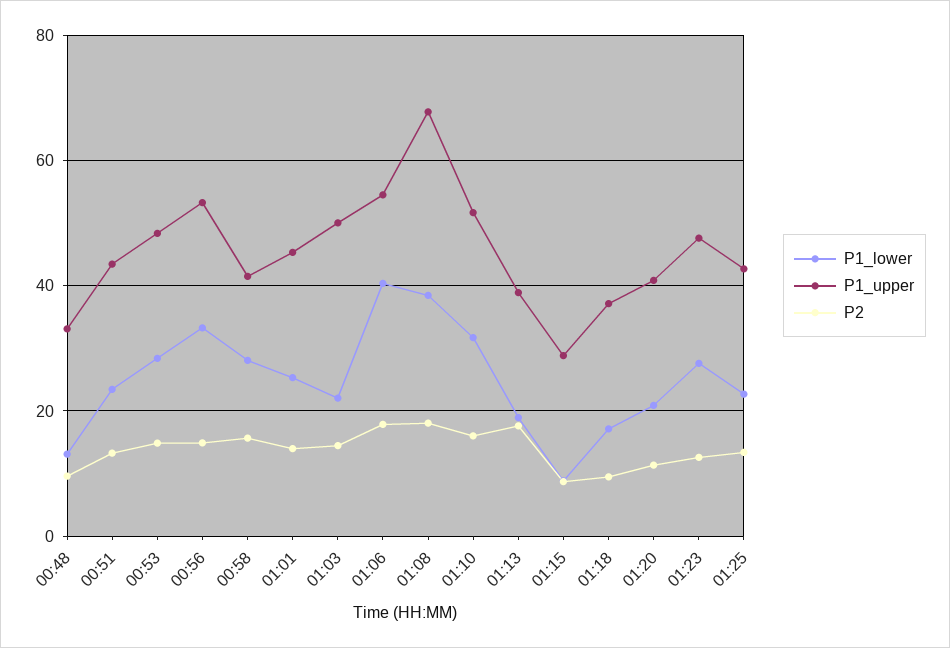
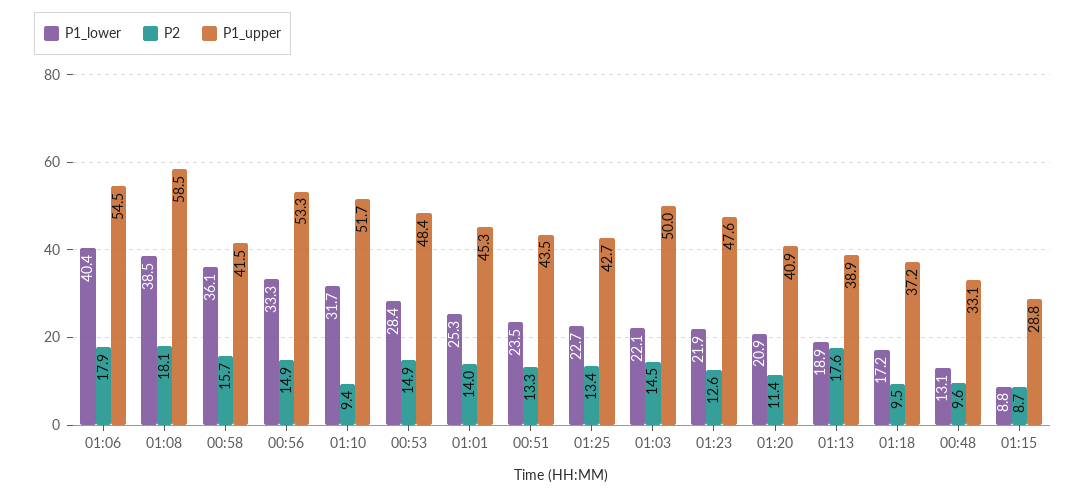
P1_lower, 00:58: 28 -> 36.1
P1_upper, 01:08: 68 -> 58.5
P2, 01:10: 16 -> 9.4
P1_lower, 01:23: 28 -> 21.9

